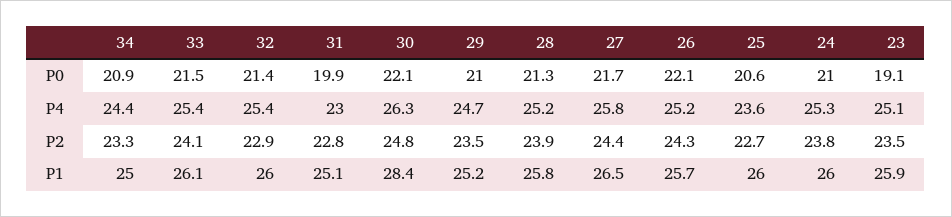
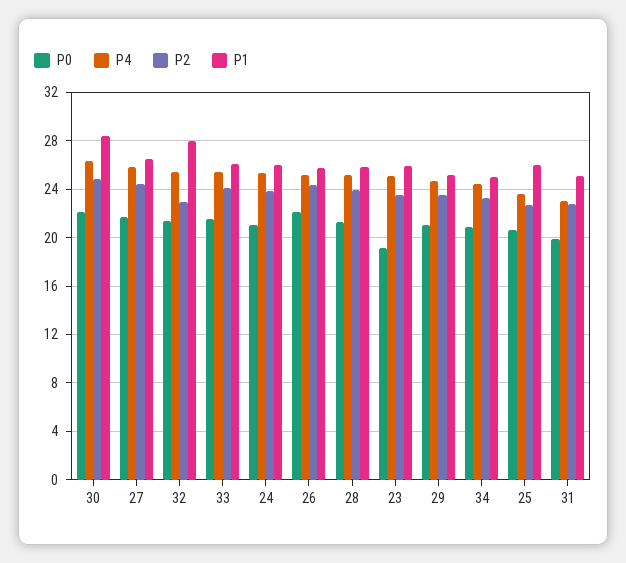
P1, 32: 26 -> 28

